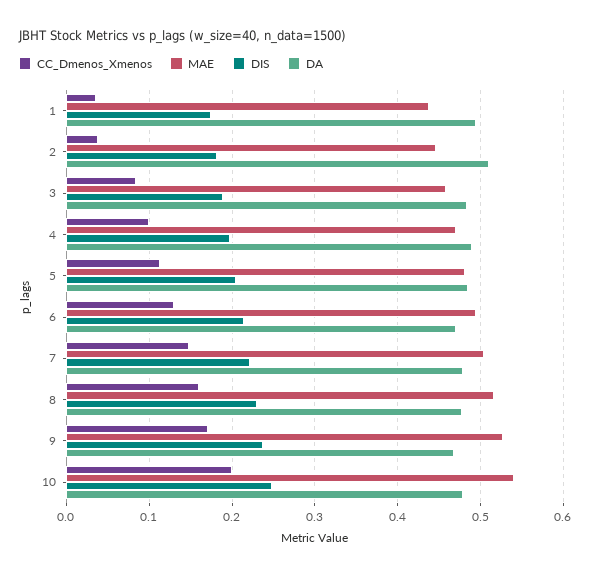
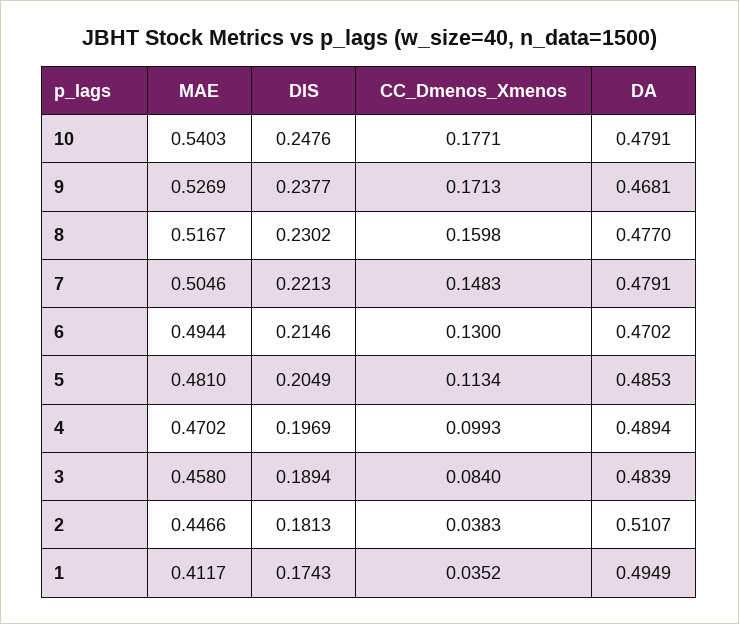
MAE, 1: 0.44 -> 0.4117
CC_Dmenos_Xmenos, 10: 0.2 -> 0.1771

